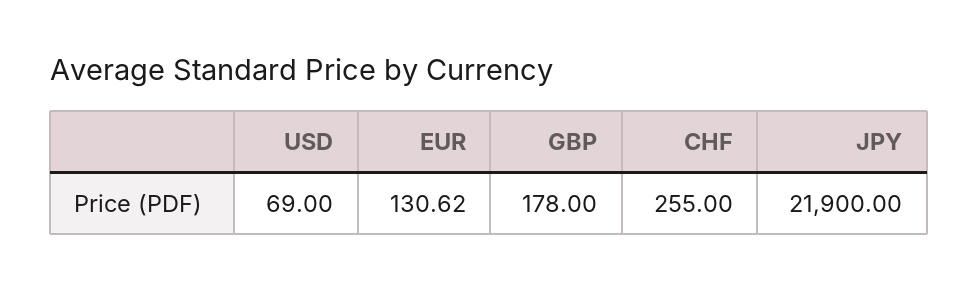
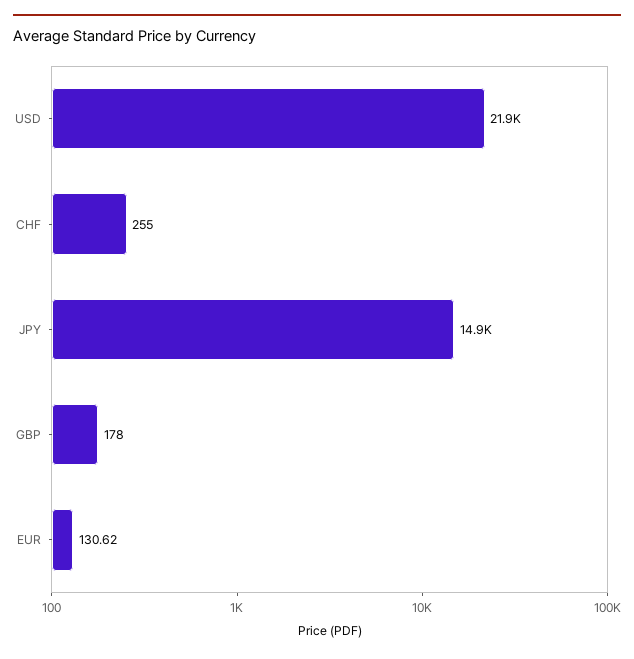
USD: 69 -> 21900
JPY: 21900 -> 14900

